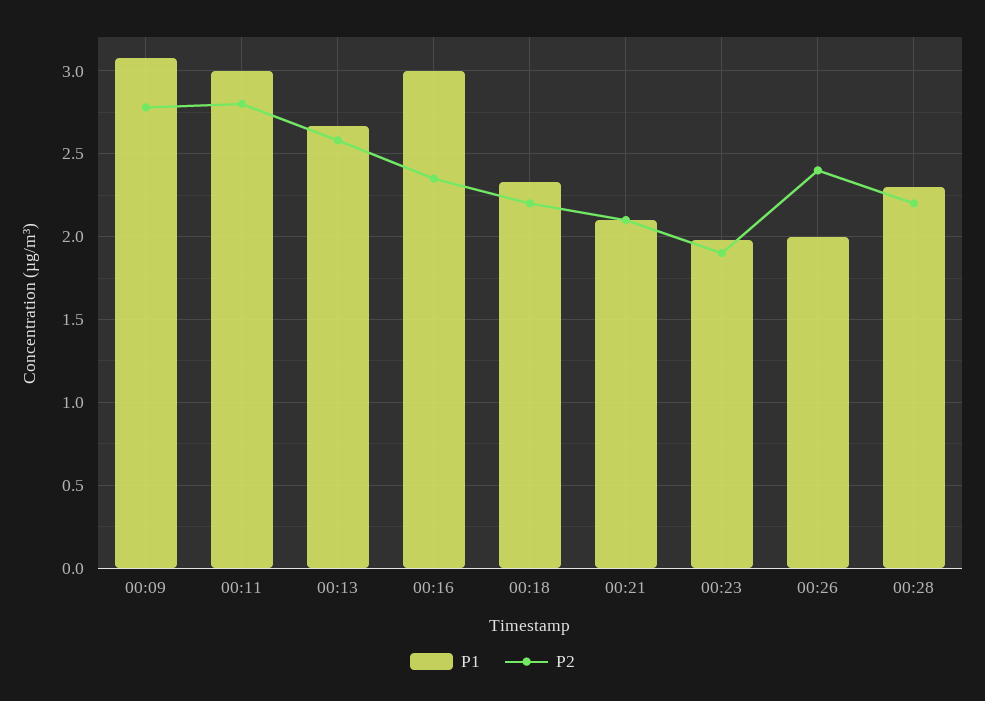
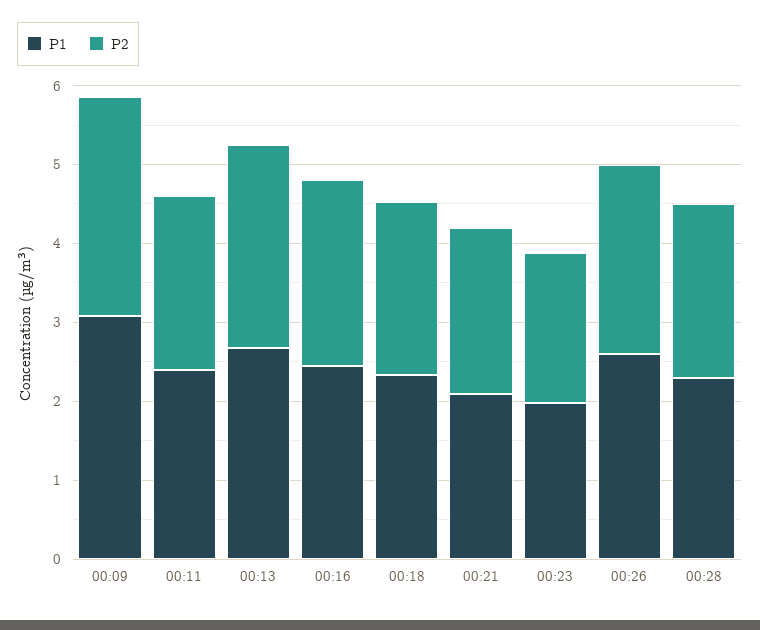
P1, 00:11: 3 -> 2.4
P2, 00:11: 2.8 -> 2.2
P1, 00:16: 3 -> 2.4
P1, 00:26: 2 -> 2.6

